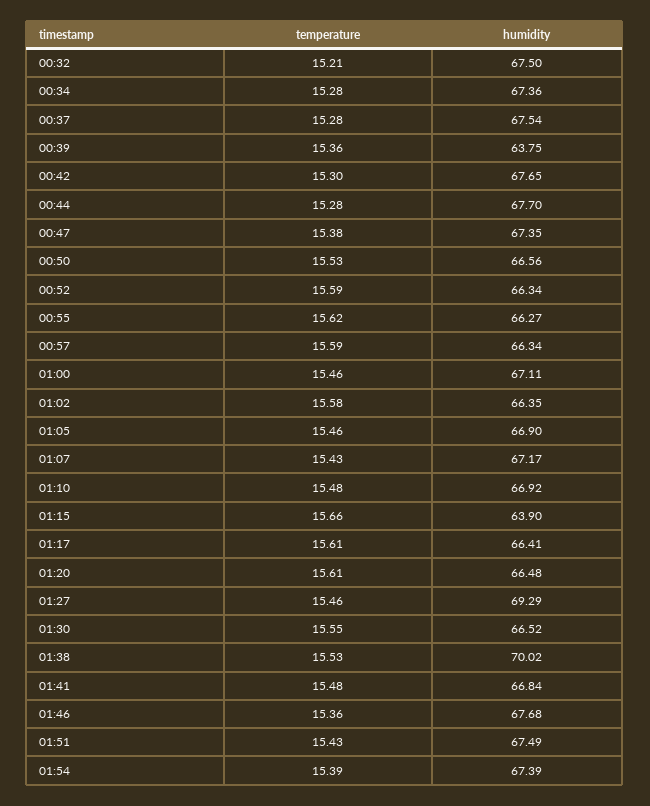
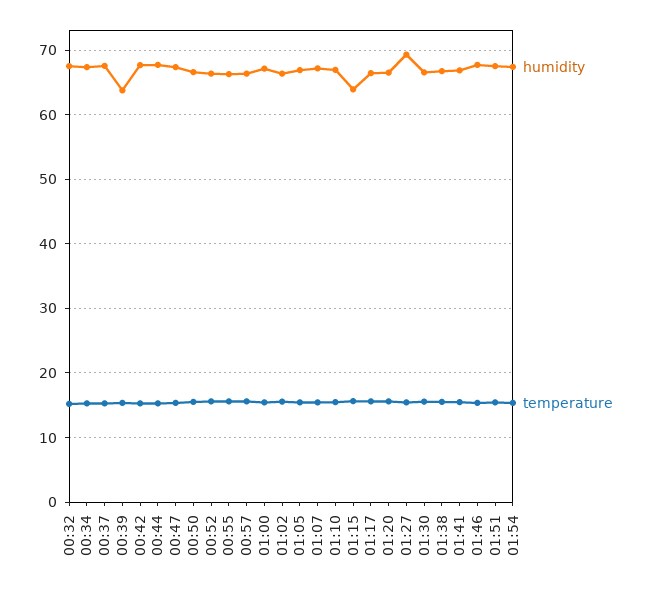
humidity, 01:38: 70.02 -> 67

